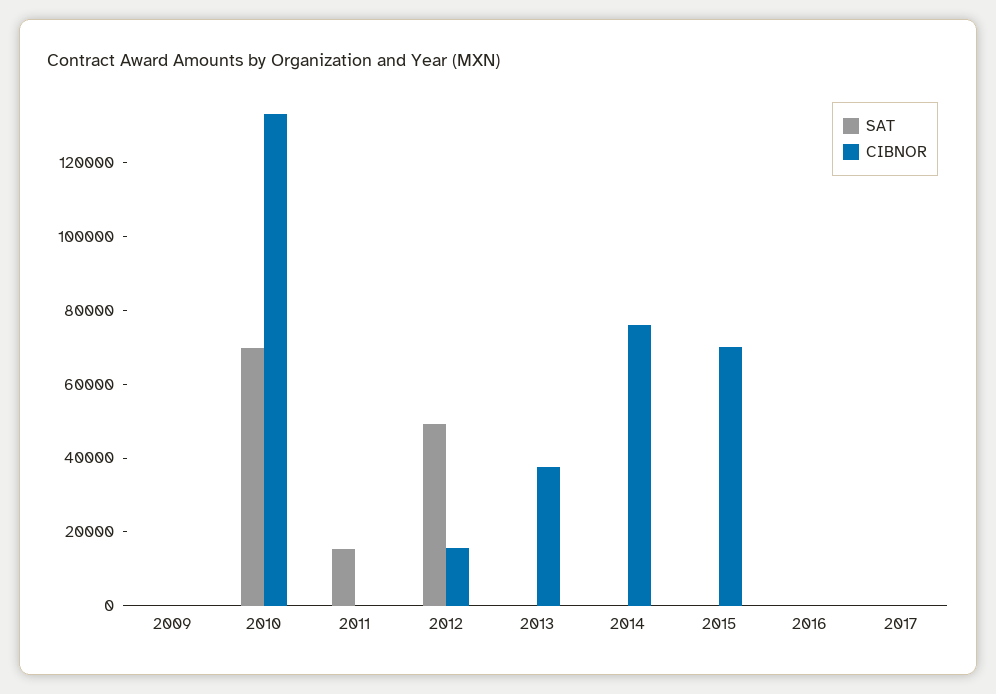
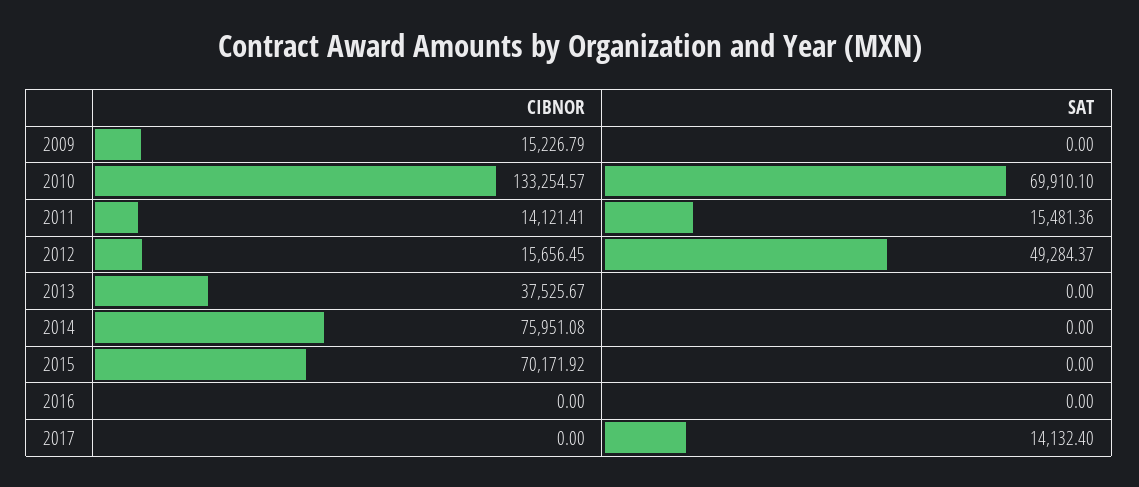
CIBNOR, 2009: 0 -> 15226.79
CIBNOR, 2011: 0 -> 14121.41
SAT, 2017: 0 -> 14132.4

